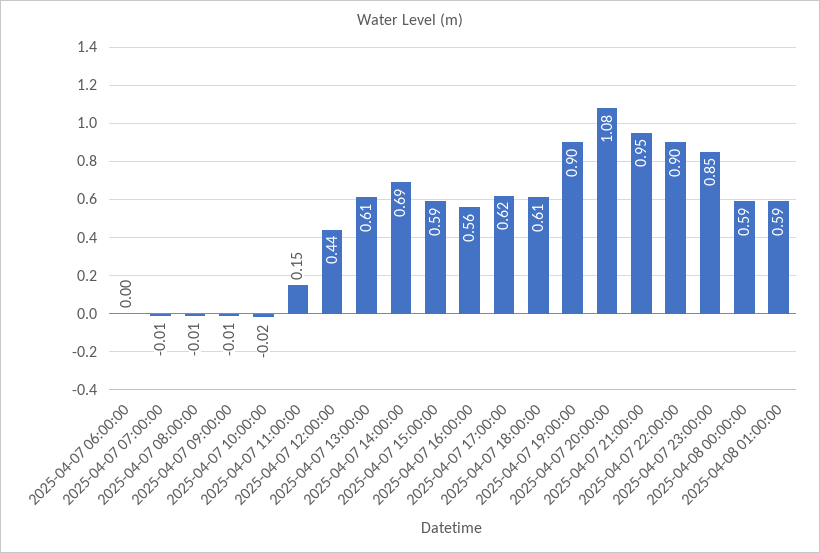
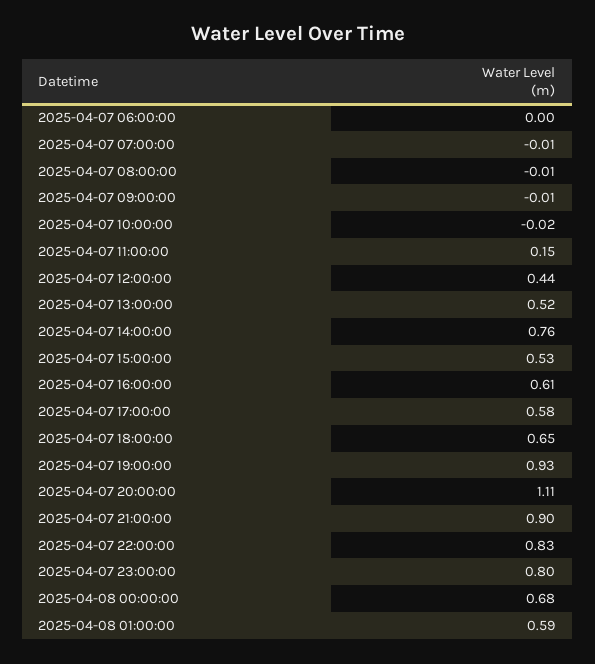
2025-04-07 13:00:00: 0.61 -> 0.52
2025-04-07 14:00:00: 0.69 -> 0.76
2025-04-07 15:00:00: 0.59 -> 0.53
2025-04-07 16:00:00: 0.56 -> 0.61
2025-04-07 17:00:00: 0.62 -> 0.58
2025-04-07 18:00:00: 0.61 -> 0.65
2025-04-07 19:00:00: 0.9 -> 0.93
2025-04-07 20:00:00: 1.08 -> 1.11
2025-04-07 21:00:00: 0.95 -> 0.9
2025-04-07 22:00:00: 0.9 -> 0.83
2025-04-07 23:00:00: 0.85 -> 0.8
2025-04-08 00:00:00: 0.59 -> 0.68

